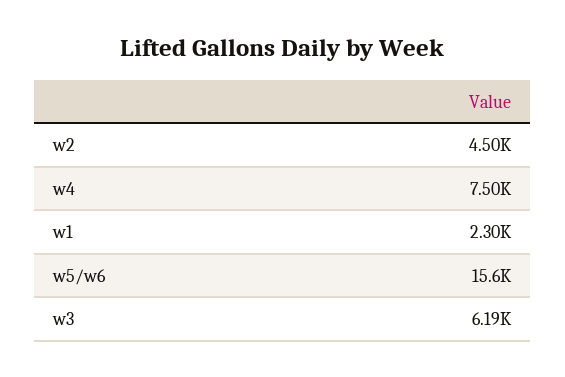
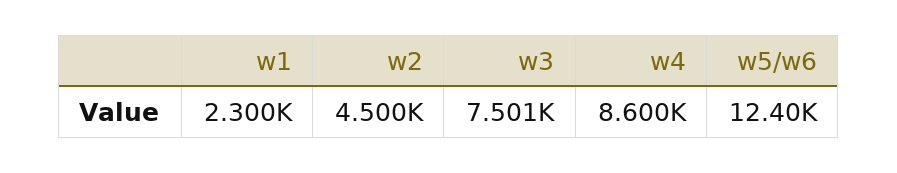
w4: 7500 -> 8600
w5/w6: 15600 -> 12400
w3: 6190 -> 7501

